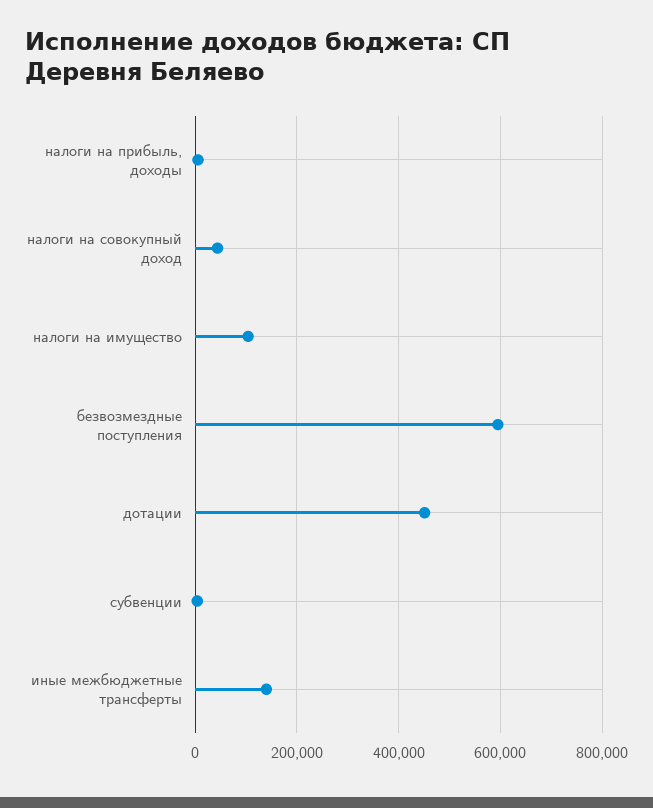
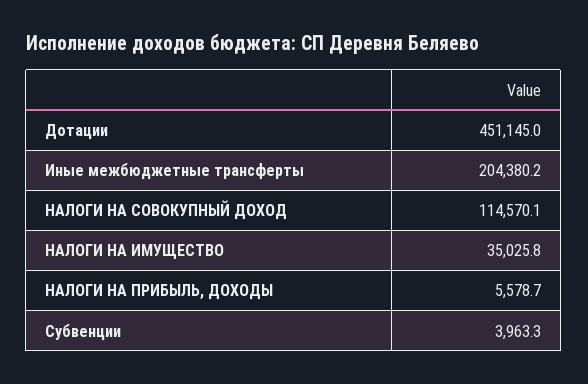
налоги на совокупный доход: 40000 -> 114570.1
налоги на имущество: 100000 -> 35025.8
безвозмездные поступления: 600000 -> none
иные межбюджетные трансферты: 140000 -> 204380.2

